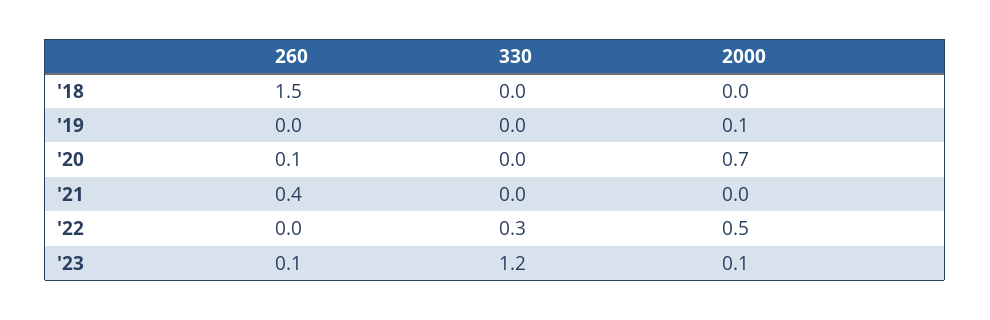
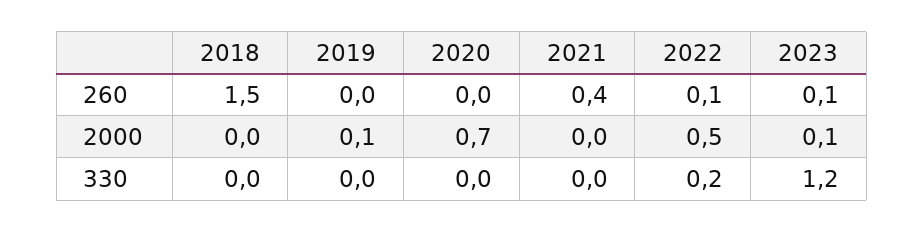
260, '20: 0.1 -> 0
260, '22: 0 -> 0.1
330, '22: 0.3 -> 0.2

